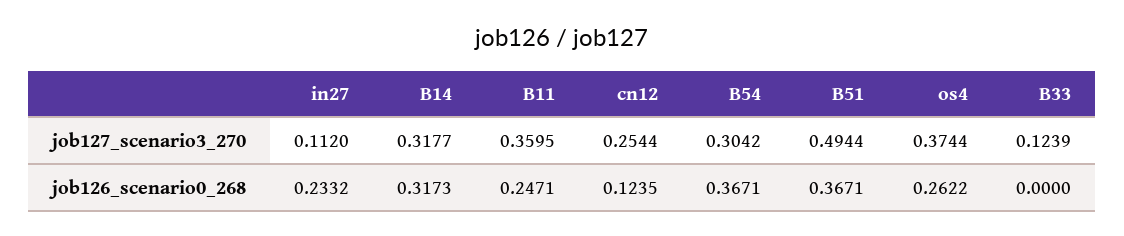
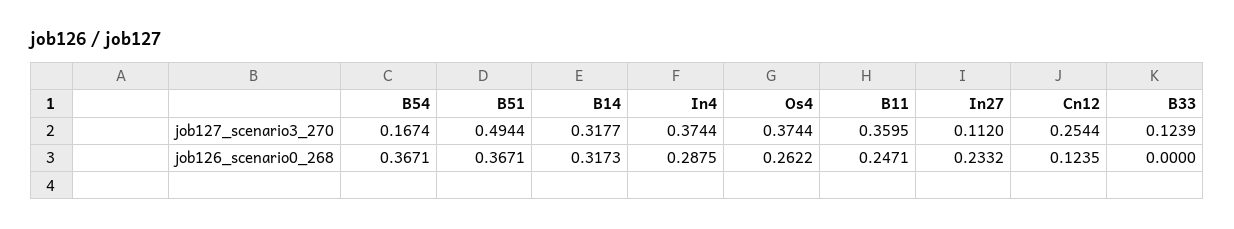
B54, job127_scenario3_270: 0.3042 -> 0.1674
In4, job127_scenario3_270: none -> 0.3744
In4, job126_scenario0_268: none -> 0.2875

